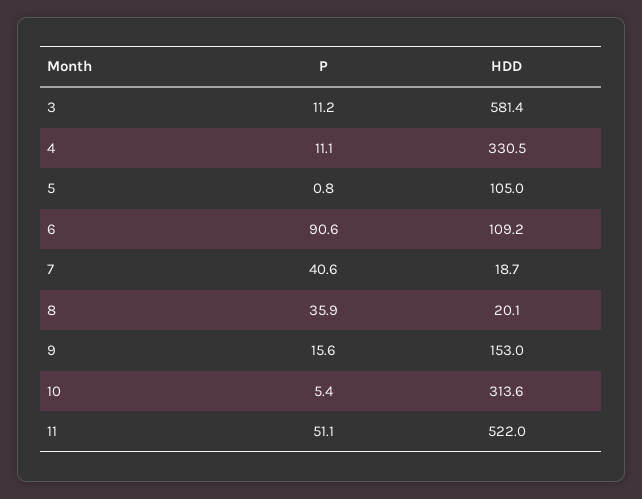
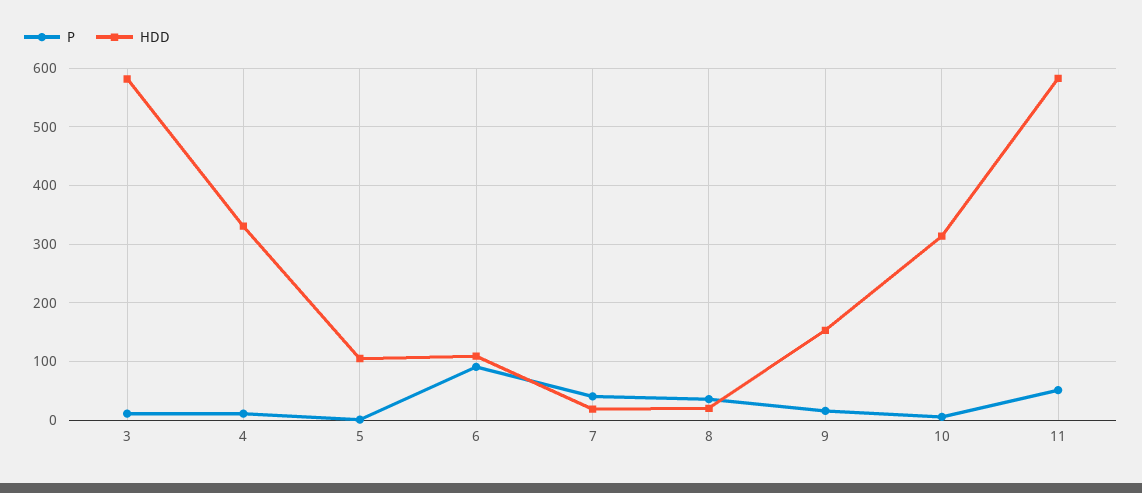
HDD, 11: 522 -> 580

